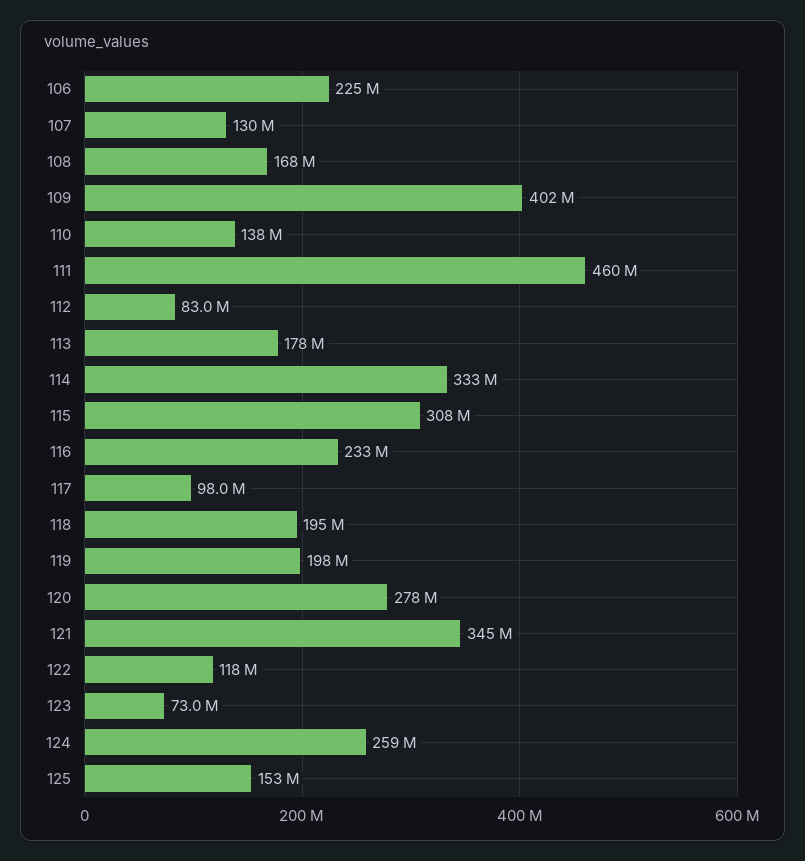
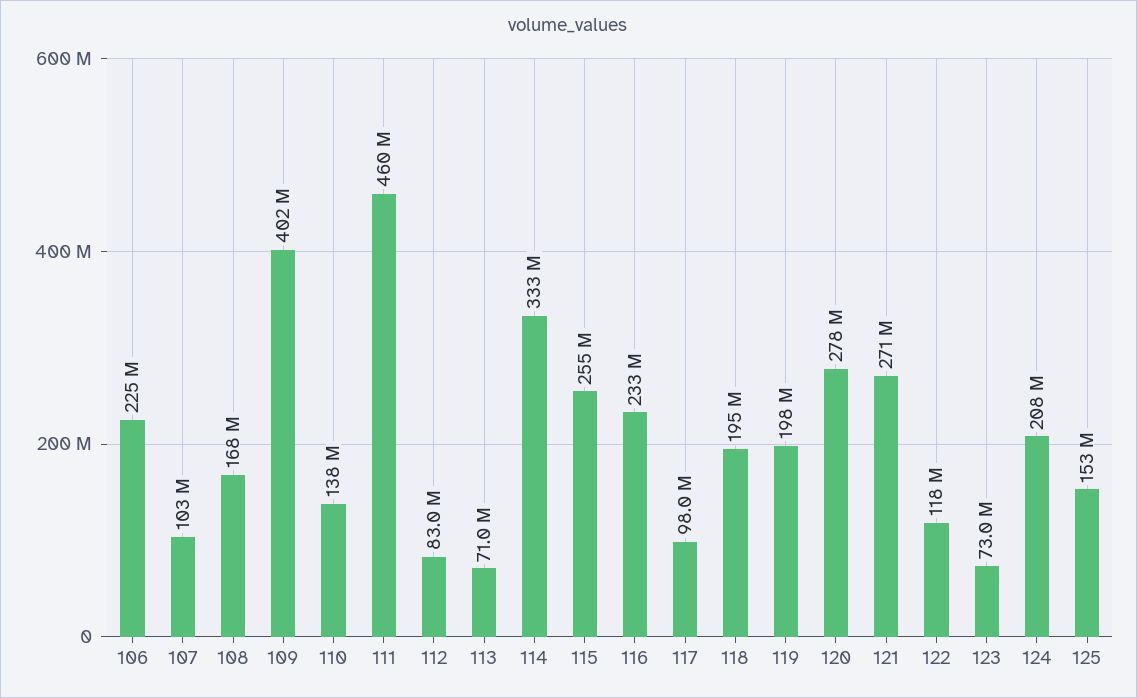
107: 130000000 -> 103000000
113: 178000000 -> 71000000
115: 308000000 -> 255000000
121: 345000000 -> 271000000
124: 259000000 -> 208000000

